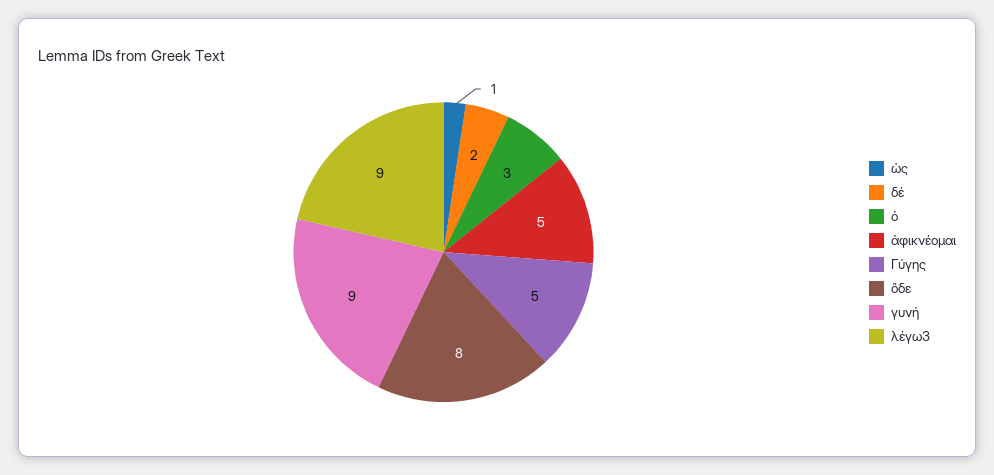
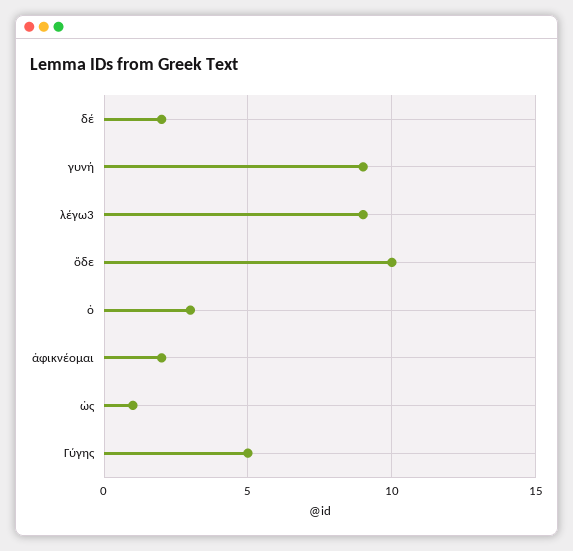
ἀφικνέομαι: 5 -> 2
ὅδε: 8 -> 10

